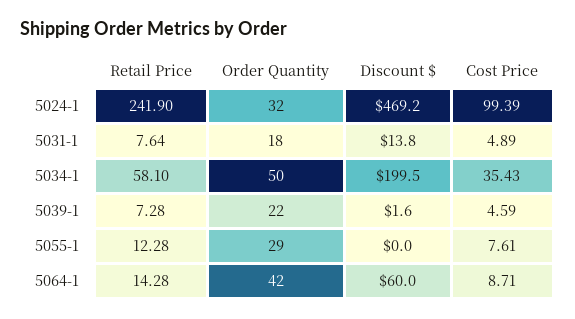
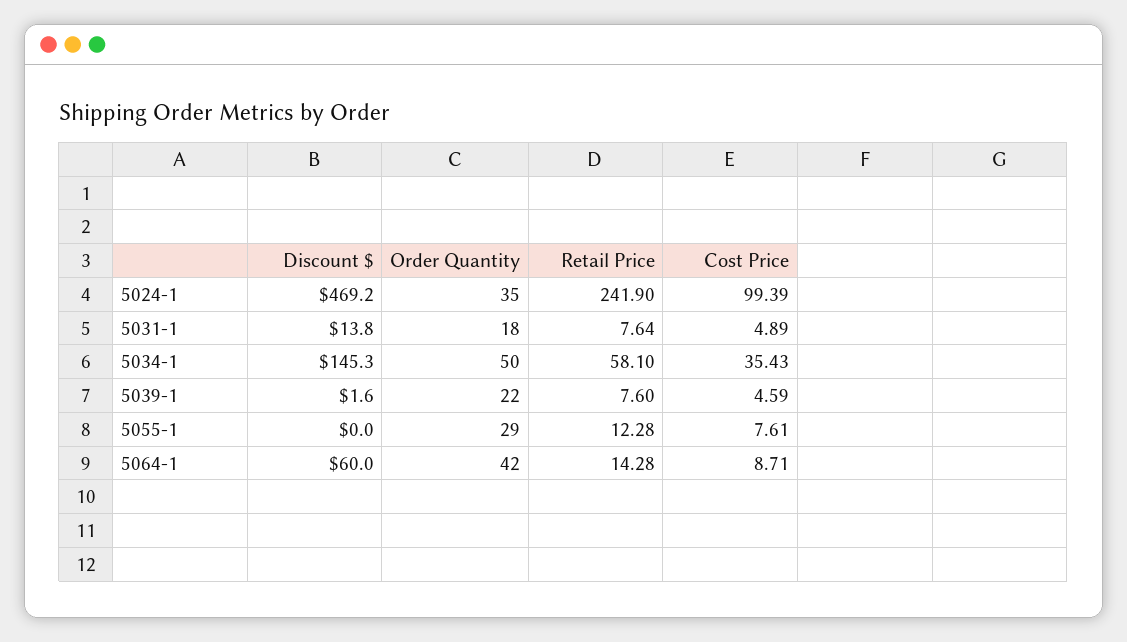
Order Quantity, 5024-1: 32 -> 35
Discount $, 5034-1: 199.5 -> 145.3
Retail Price, 5039-1: 7.28 -> 7.6

